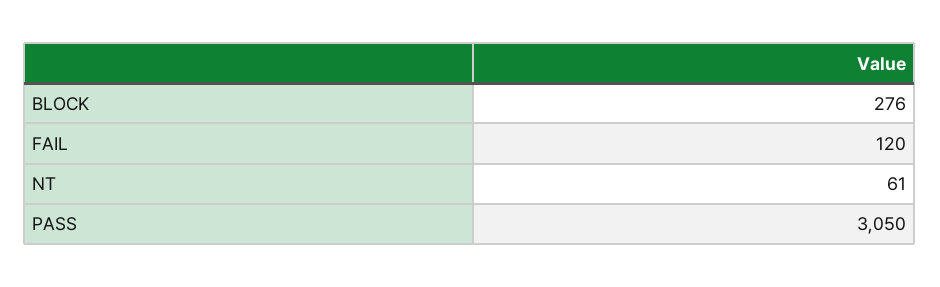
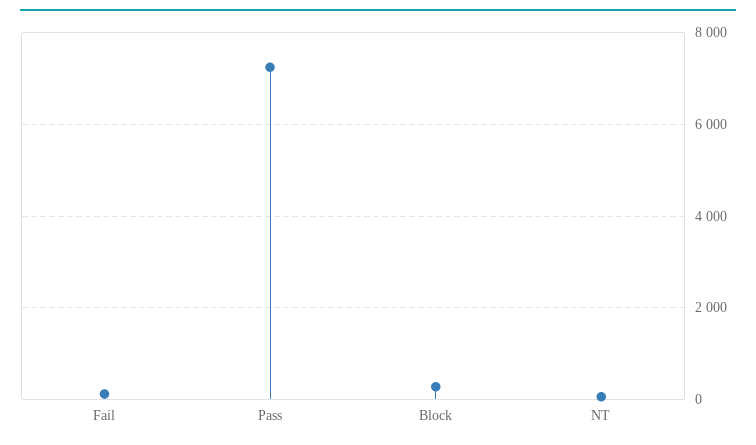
PASS: 3050 -> 7200

